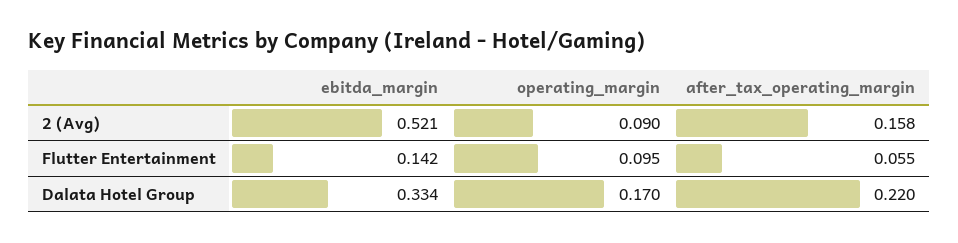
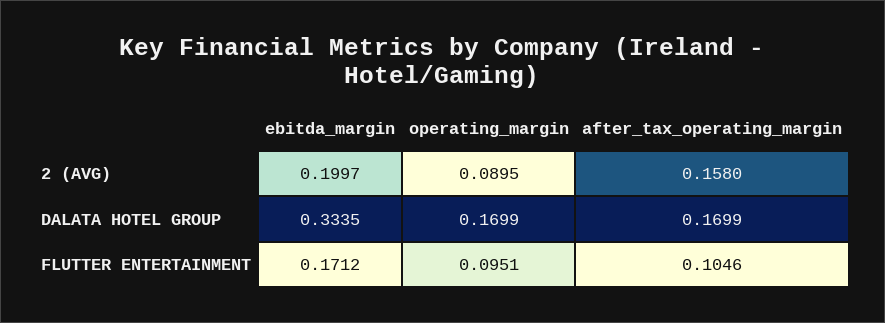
ebitda_margin, 2 (Avg): 0.521 -> 0.1997
ebitda_margin, Flutter Entertainment: 0.142 -> 0.1712
after_tax_operating_margin, Flutter Entertainment: 0.055 -> 0.1046
after_tax_operating_margin, Dalata Hotel Group: 0.22 -> 0.1699

